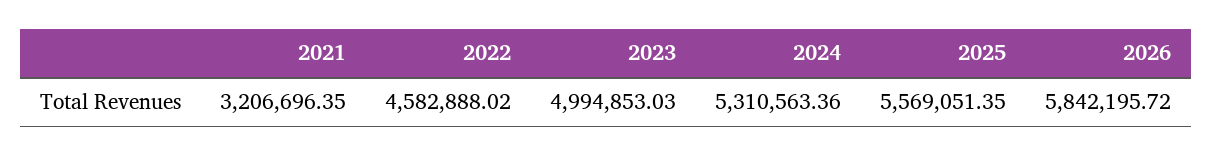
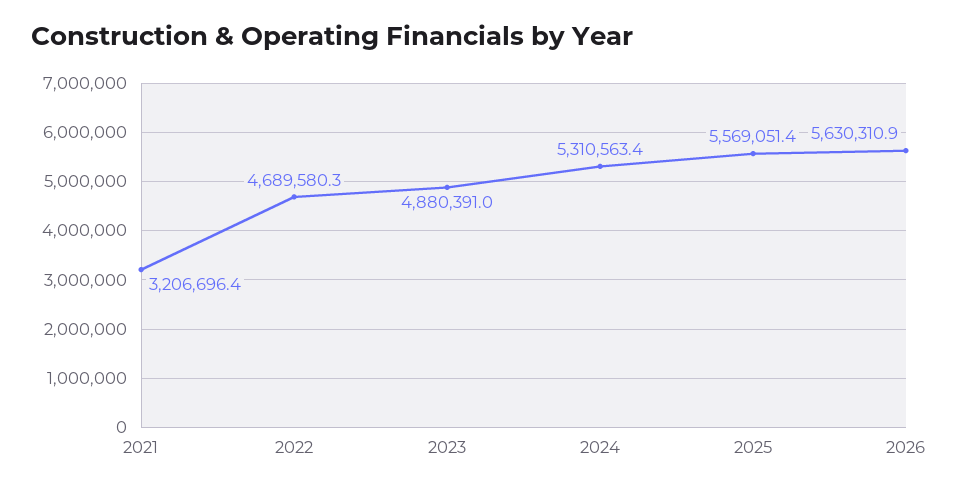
2022: 4582888.02 -> 4689580.3
2023: 4994853.03 -> 4880391
2026: 5842195.72 -> 5630310.9

